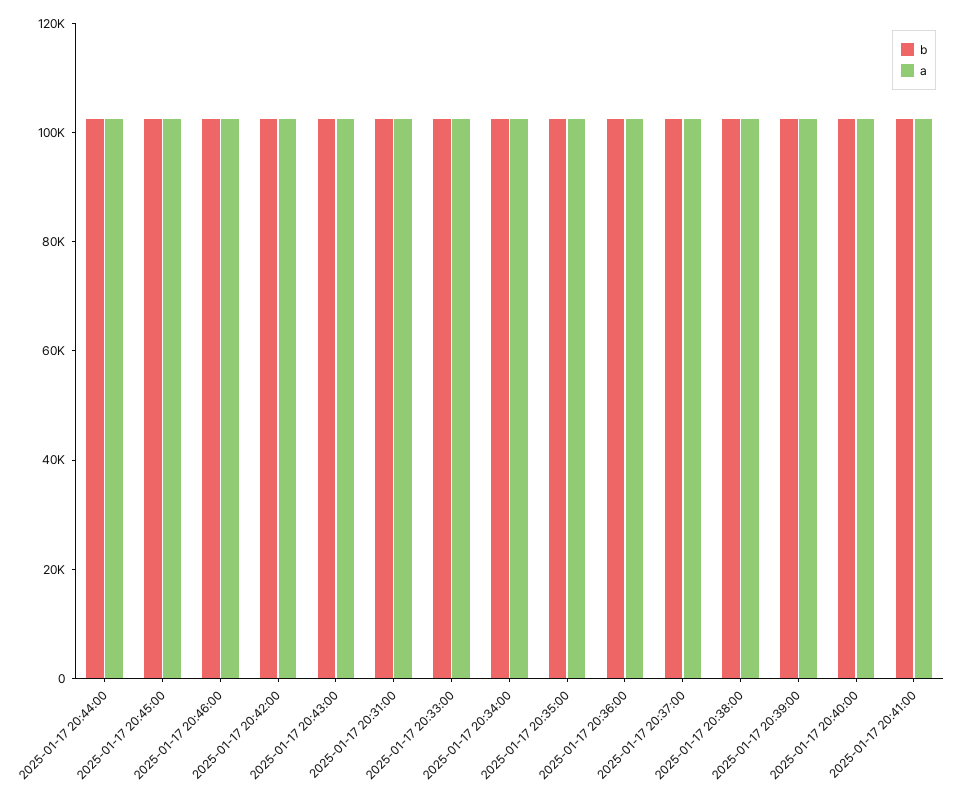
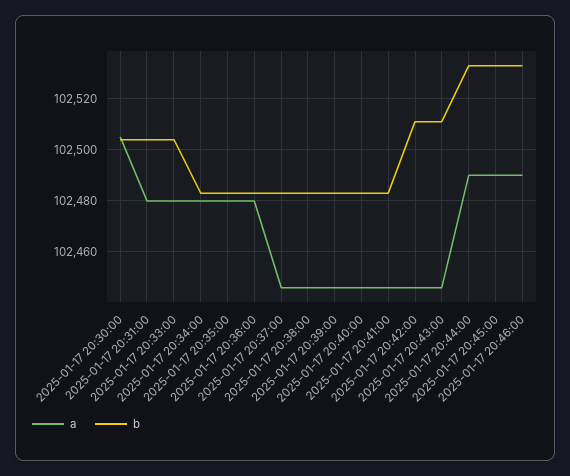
a, 2025-01-17 20:30:00: none -> 102505
b, 2025-01-17 20:30:00: none -> 102505

